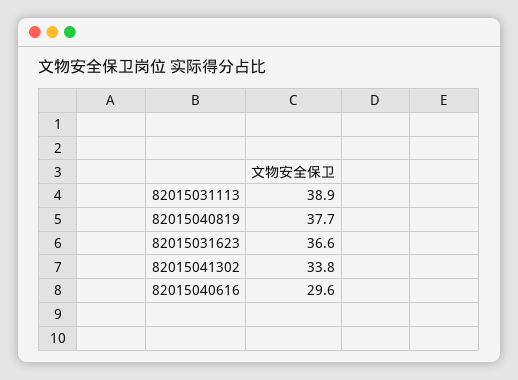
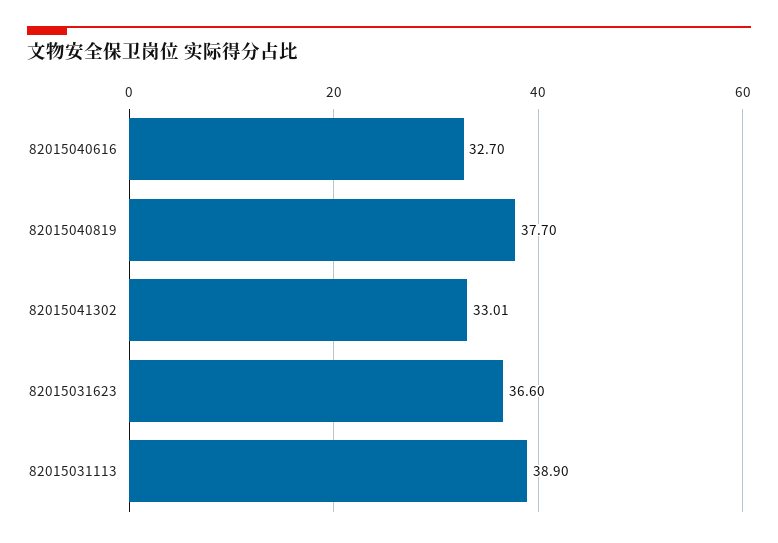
82015041302: 33.8 -> 33.01
82015040616: 29.6 -> 32.7

